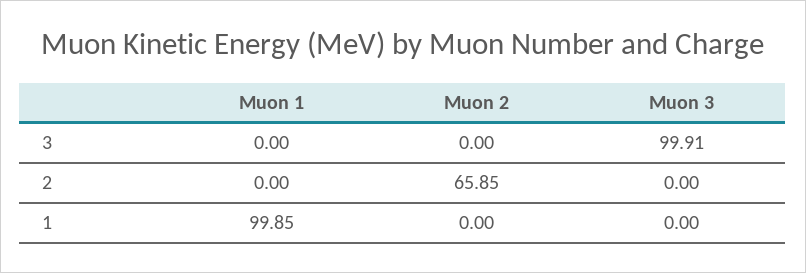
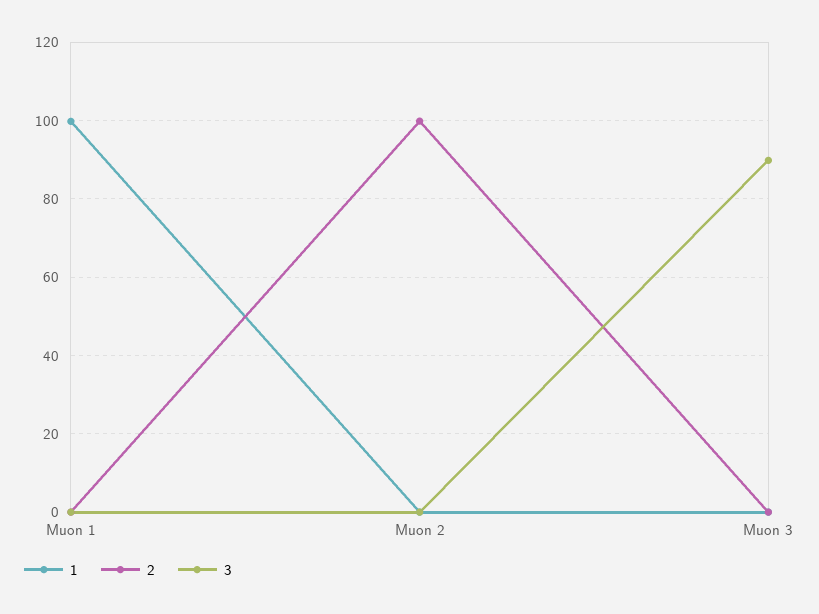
3, Muon 3: 99.91 -> 90
2, Muon 2: 65.85 -> 100

